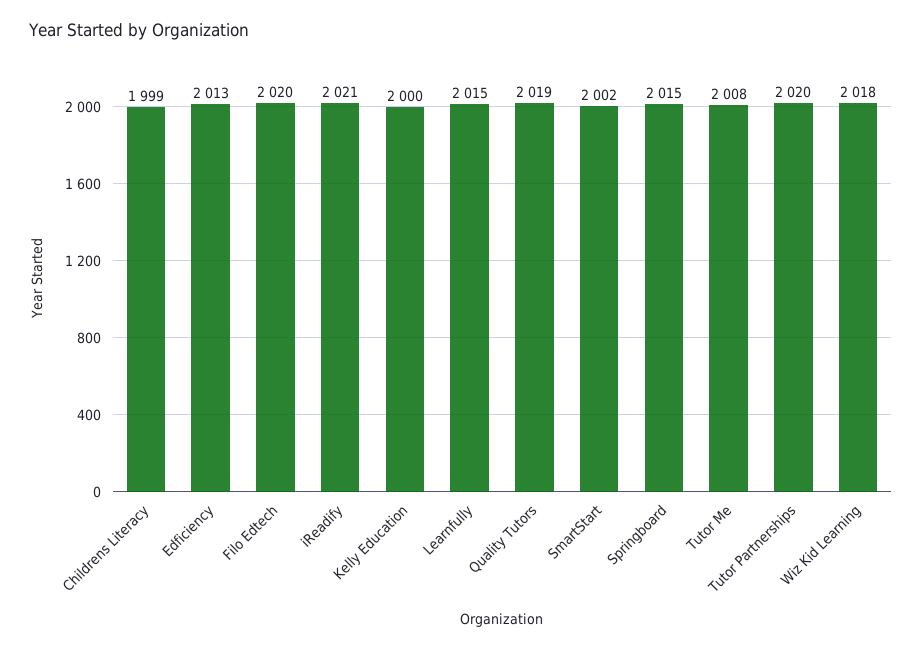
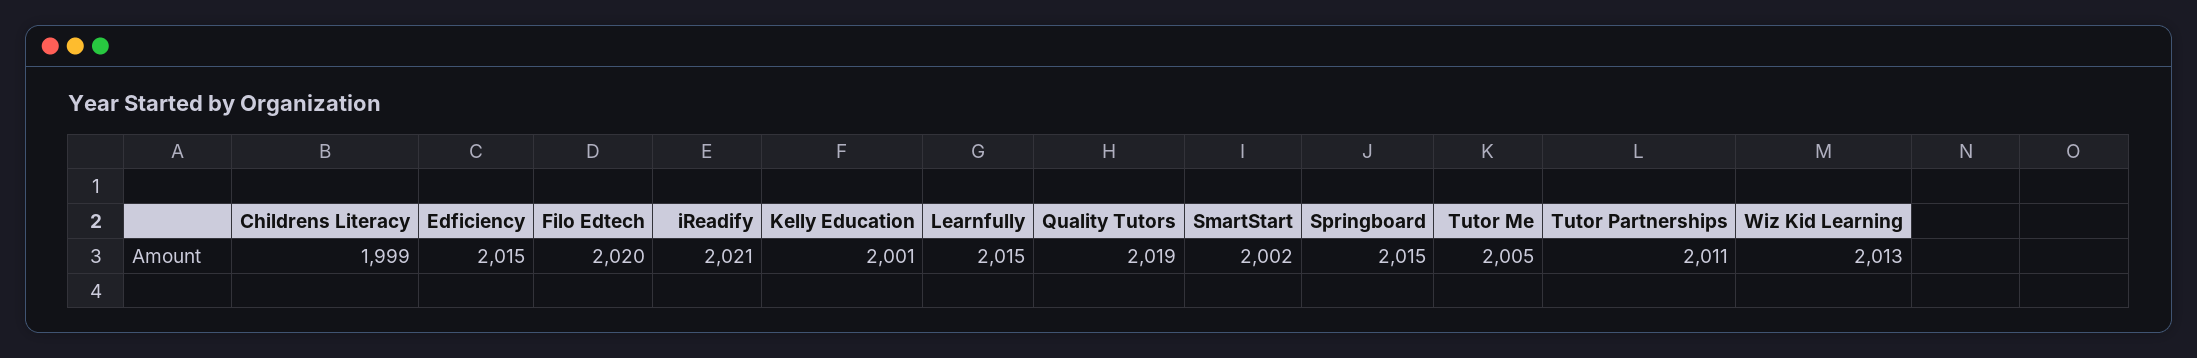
Edficiency: 2013 -> 2015
Kelly Education: 2000 -> 2001
Tutor Me: 2008 -> 2005
Tutor Partnerships: 2020 -> 2011
Wiz Kid Learning: 2018 -> 2013

